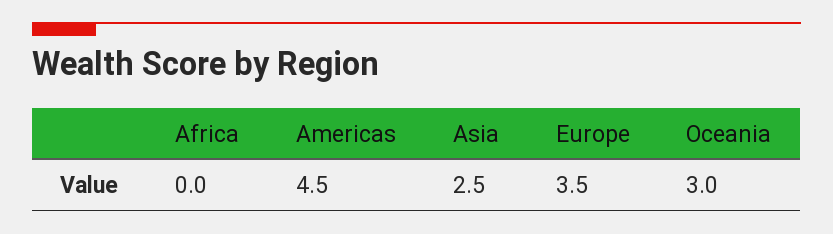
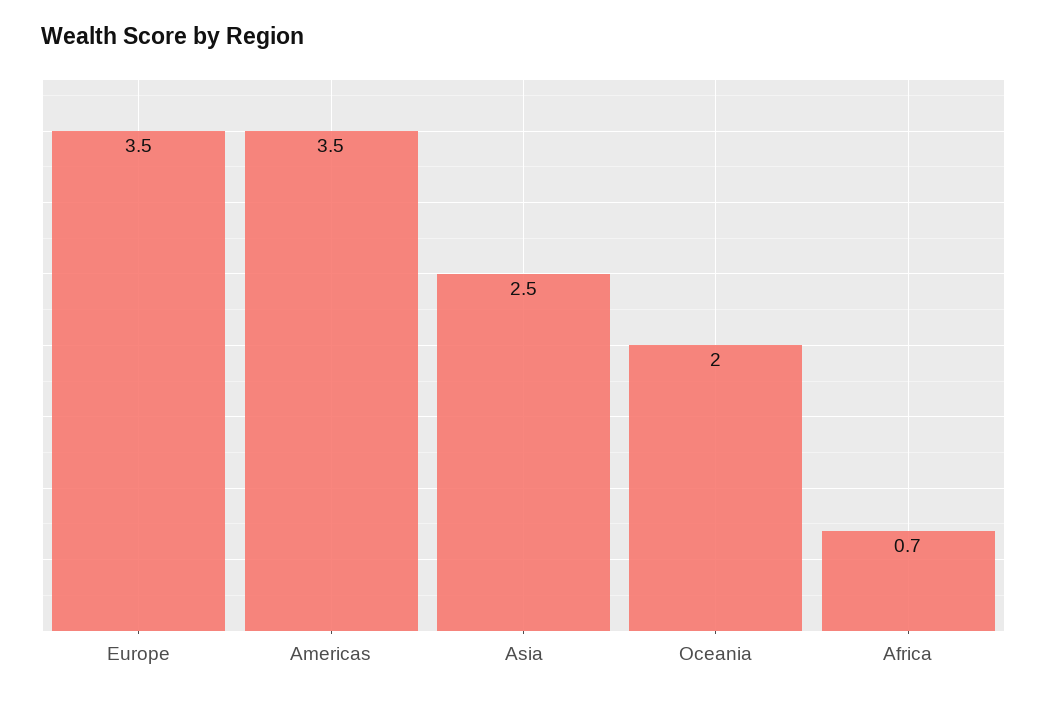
Africa: 0 -> 0.7
Americas: 4.5 -> 3.5
Oceania: 3 -> 2

